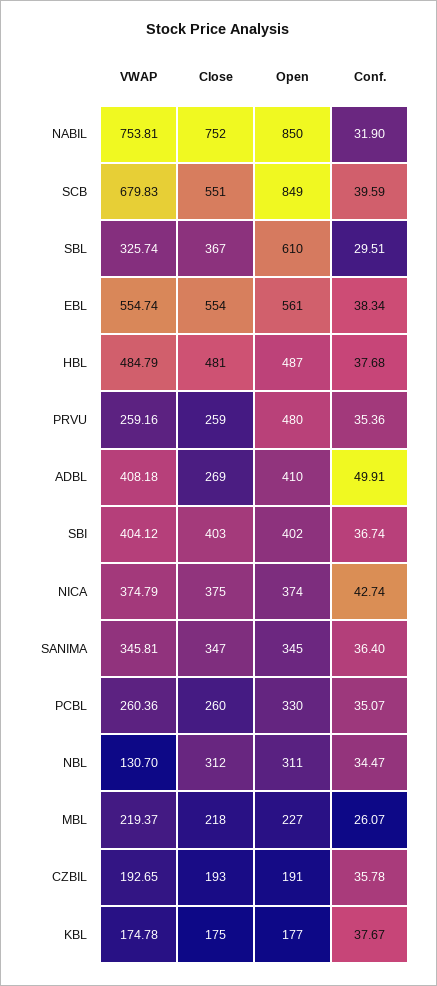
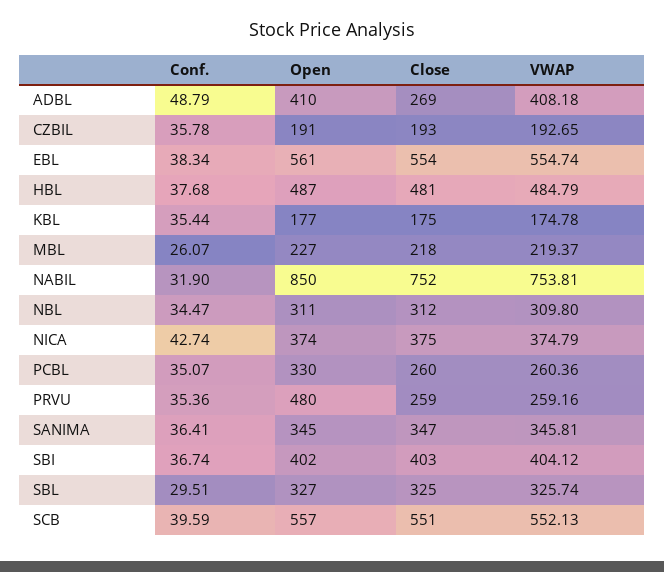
VWAP, SCB: 679.83 -> 552.13
Open, SCB: 849 -> 557
Close, SBL: 367 -> 325
Open, SBL: 610 -> 327
Conf., ADBL: 49.91 -> 48.79
Conf., SANIMA: 36.4 -> 36.41
VWAP, NBL: 130.7 -> 309.8
Conf., KBL: 37.67 -> 35.44

